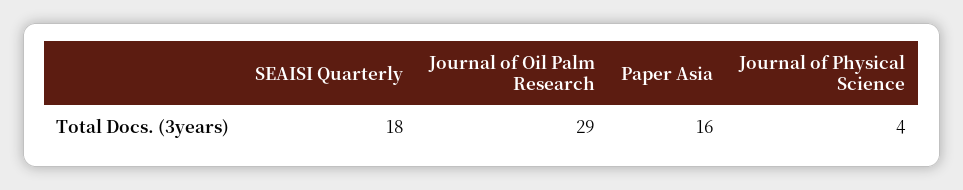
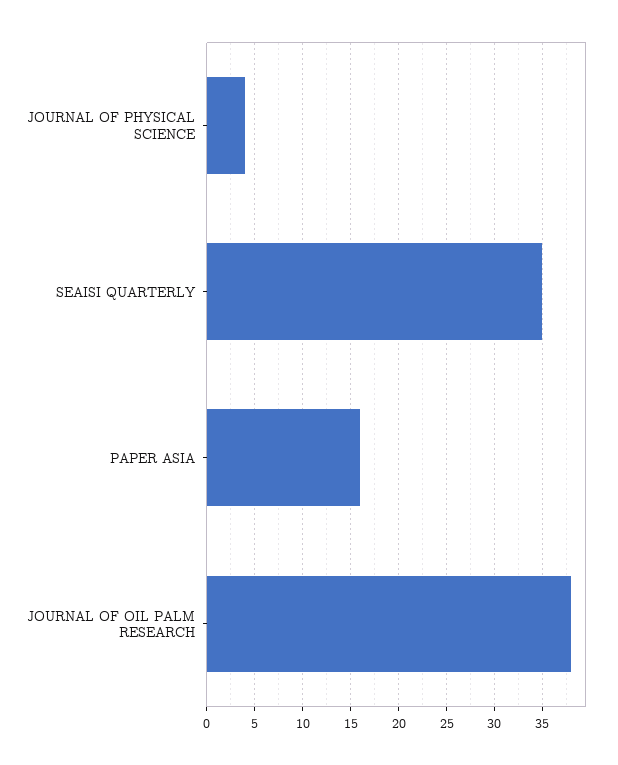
SEAISI Quarterly: 18 -> 35
Journal of Oil Palm Research: 29 -> 38

